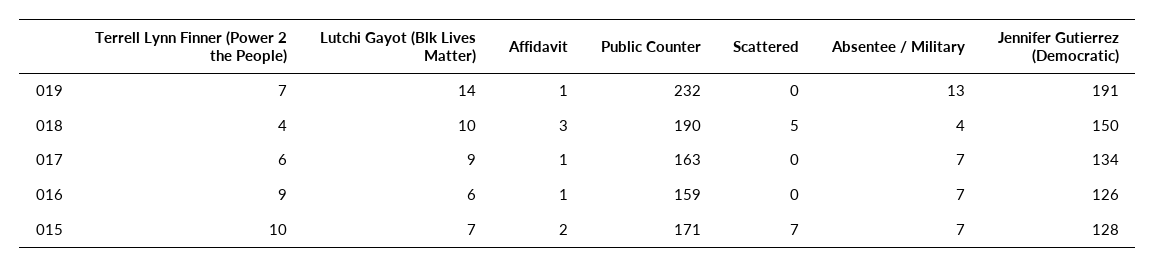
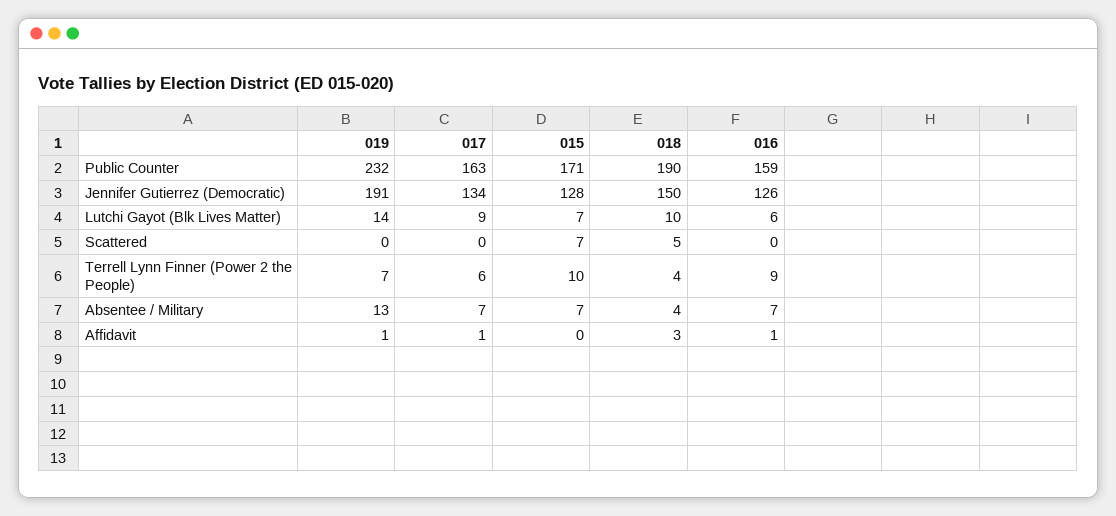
Affidavit, 015: 2 -> 0

